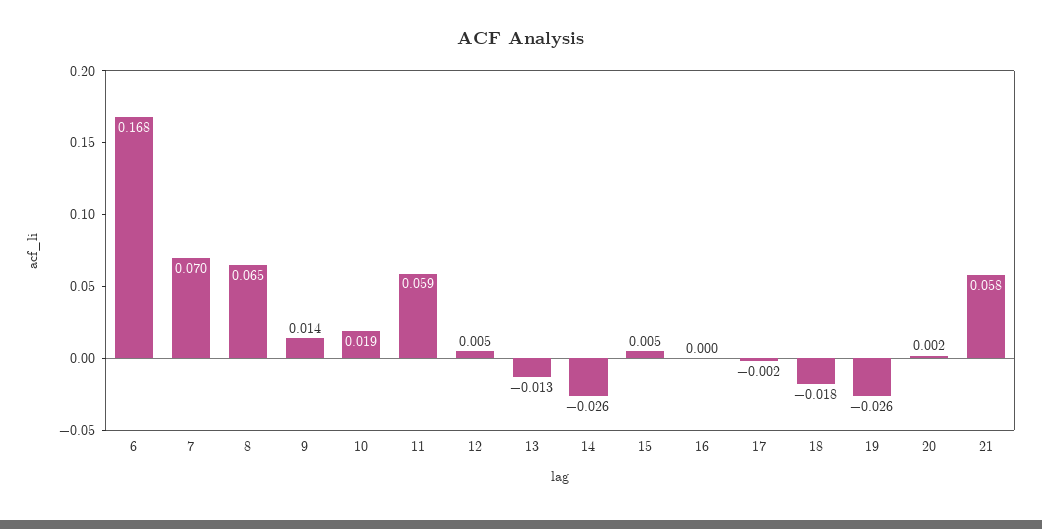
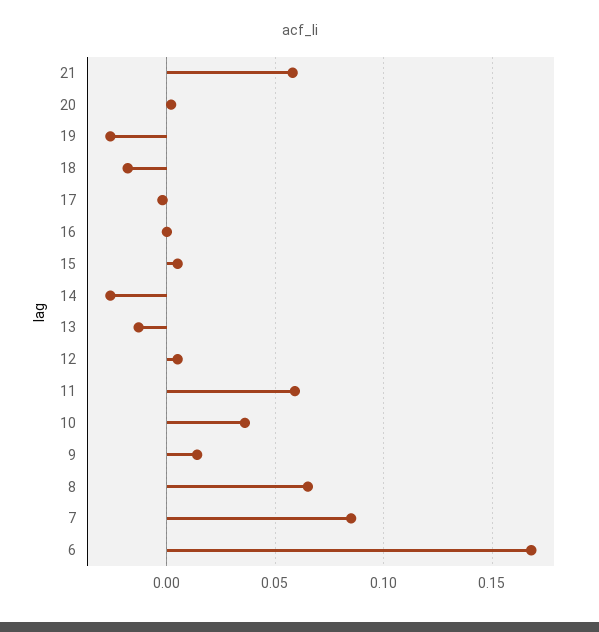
7: 0.07 -> 0.085
10: 0.019 -> 0.035

